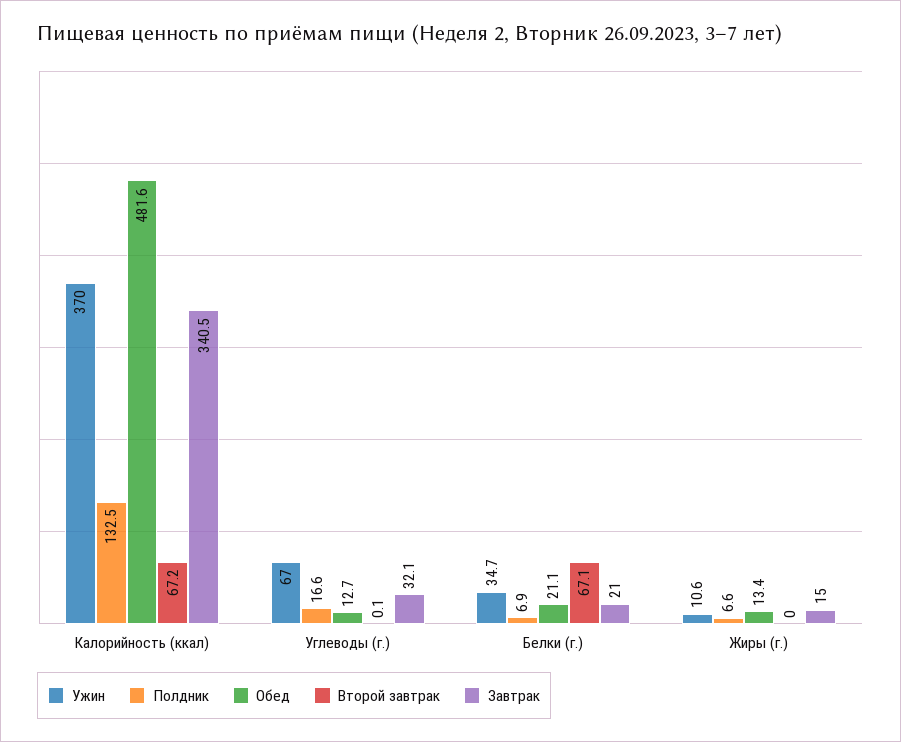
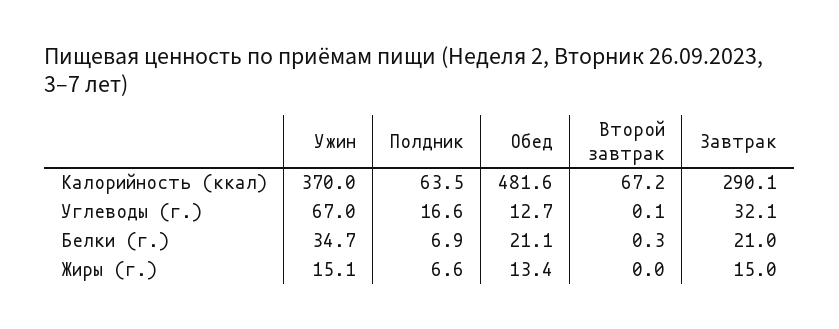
Полдник, Калорийность (ккал): 132.5 -> 63.5
Завтрак, Калорийность (ккал): 340.5 -> 290.1
Второй завтрак, Белки (г.): 67.1 -> 0.3
Ужин, Жиры (г.): 10.6 -> 15.1

